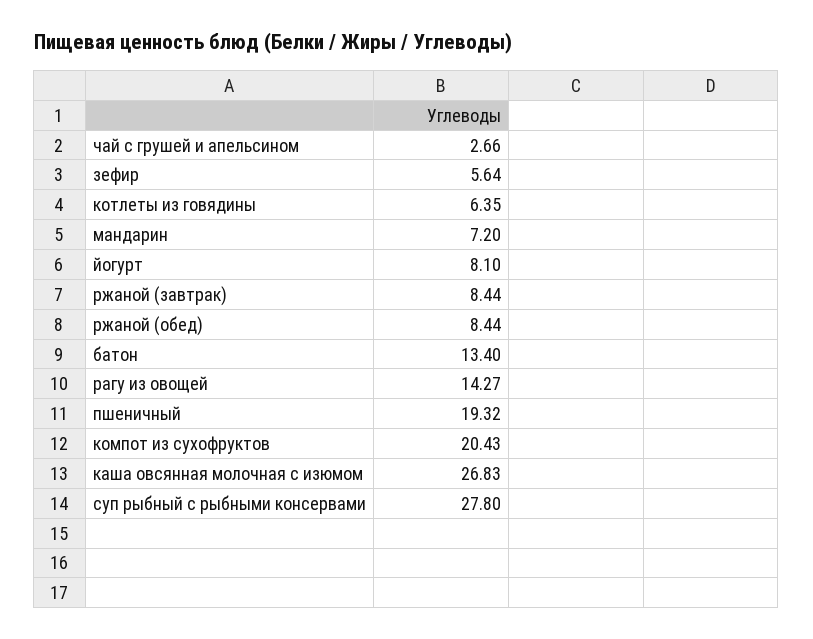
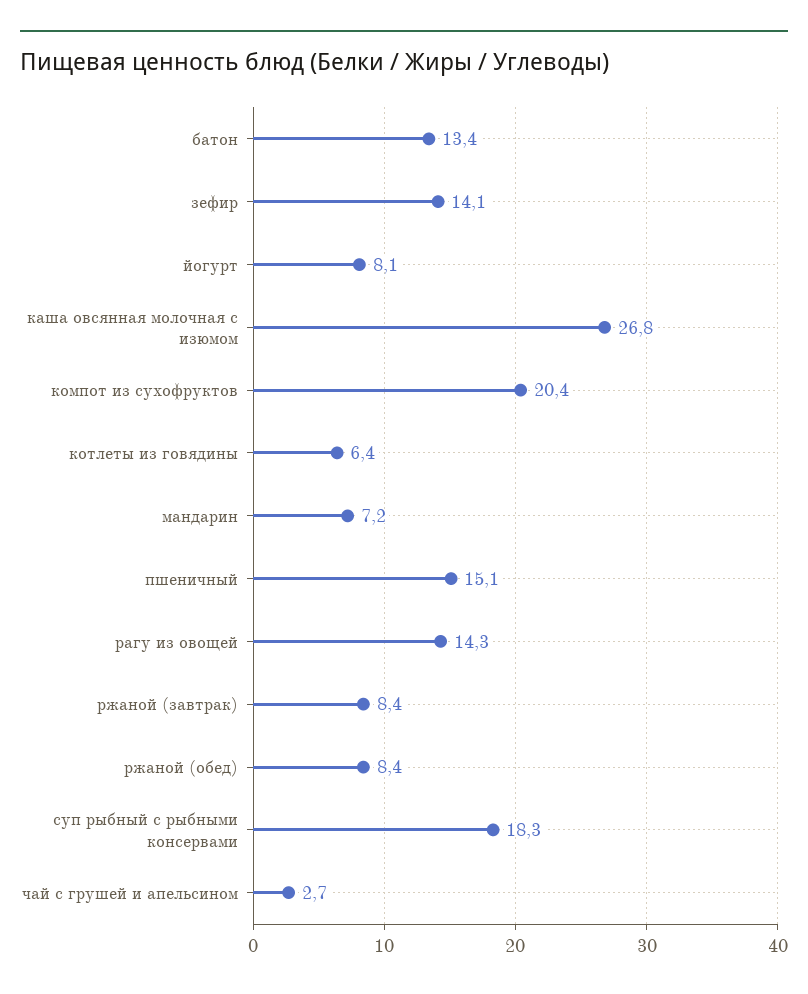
зефир: 5.64 -> 14.1
пшеничный: 19.32 -> 15.1
суп рыбный с рыбными консервами: 27.8 -> 18.3

